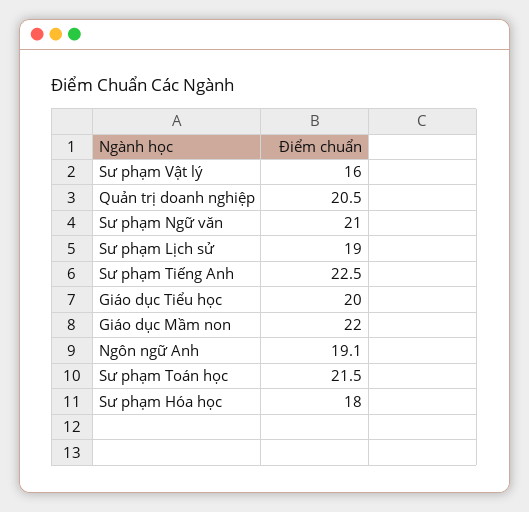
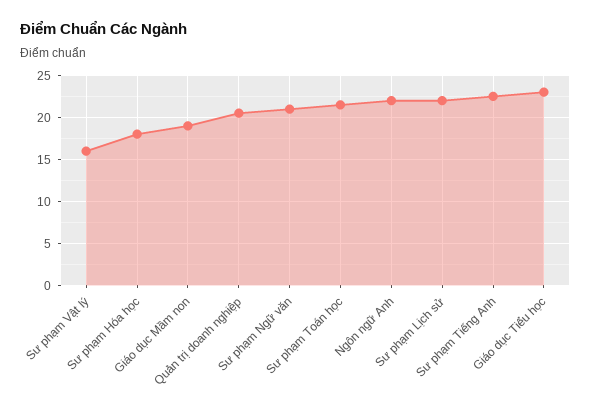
Sư phạm Lịch sử: 19 -> 22
Giáo dục Tiểu học: 20 -> 23
Giáo dục Mầm non: 22 -> 19
Ngôn ngữ Anh: 19.1 -> 22

